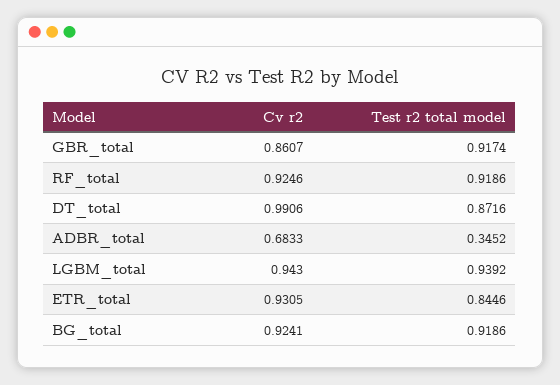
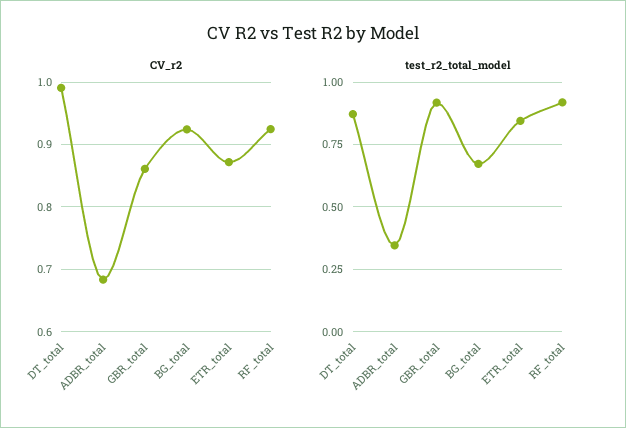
Cv r2, LGBM_total: 0.943 -> none
Test r2 total model, LGBM_total: 0.9392 -> none
Cv r2, ETR_total: 0.9305 -> 0.87
Test r2 total model, BG_total: 0.9186 -> 0.675

